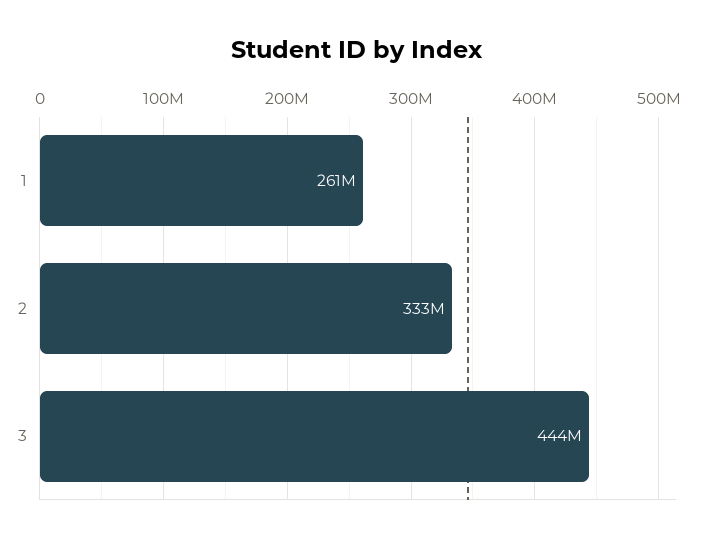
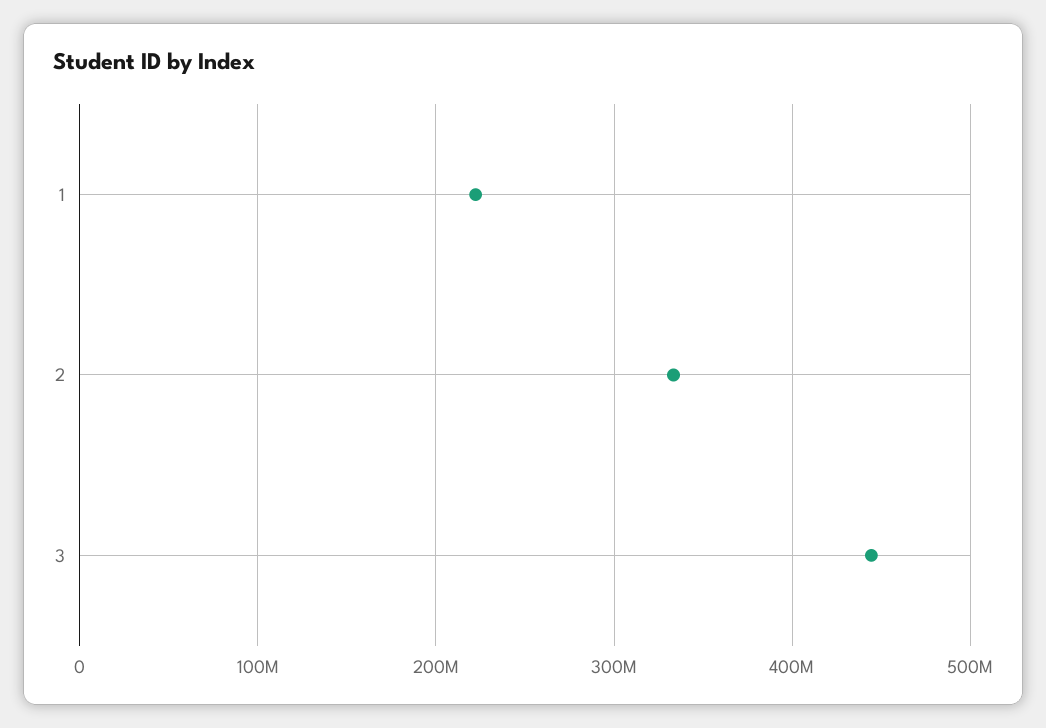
1: 261000000 -> 220000000

